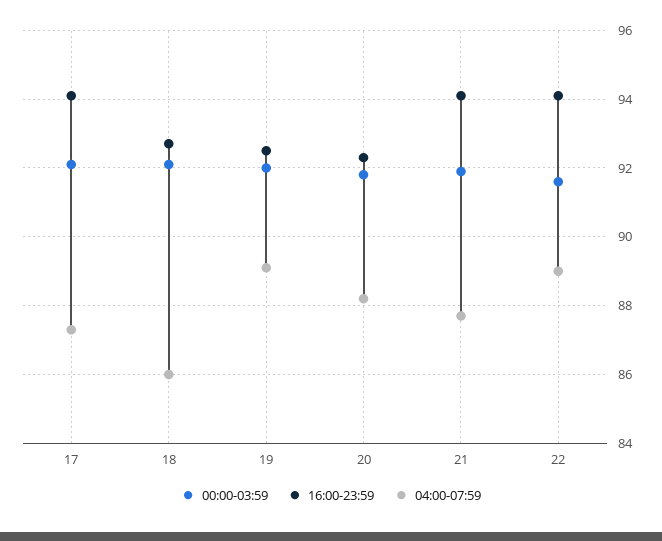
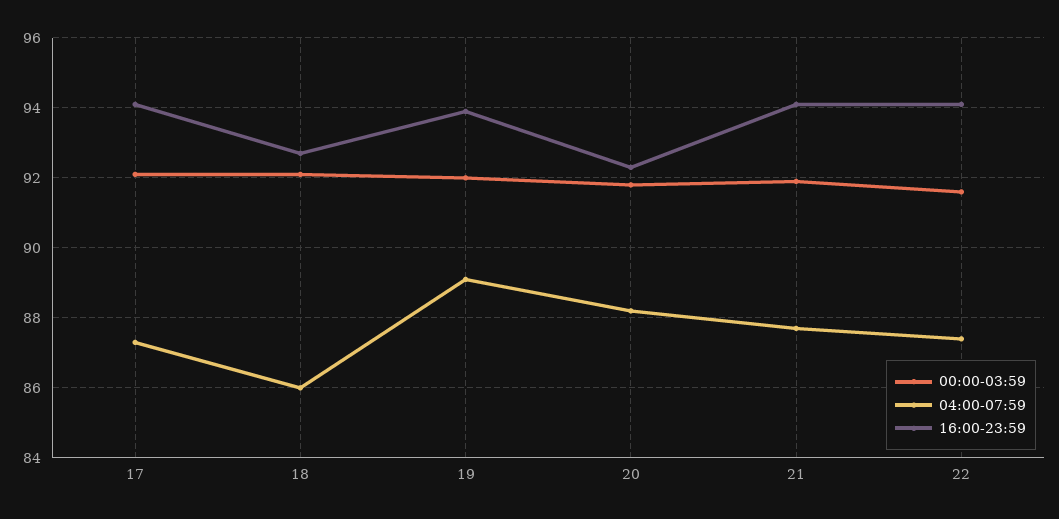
16:00-23:59, 19: 92.5 -> 94
04:00-07:59, 22: 89 -> 87.5

